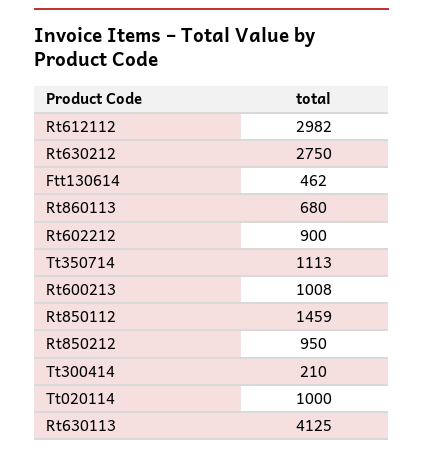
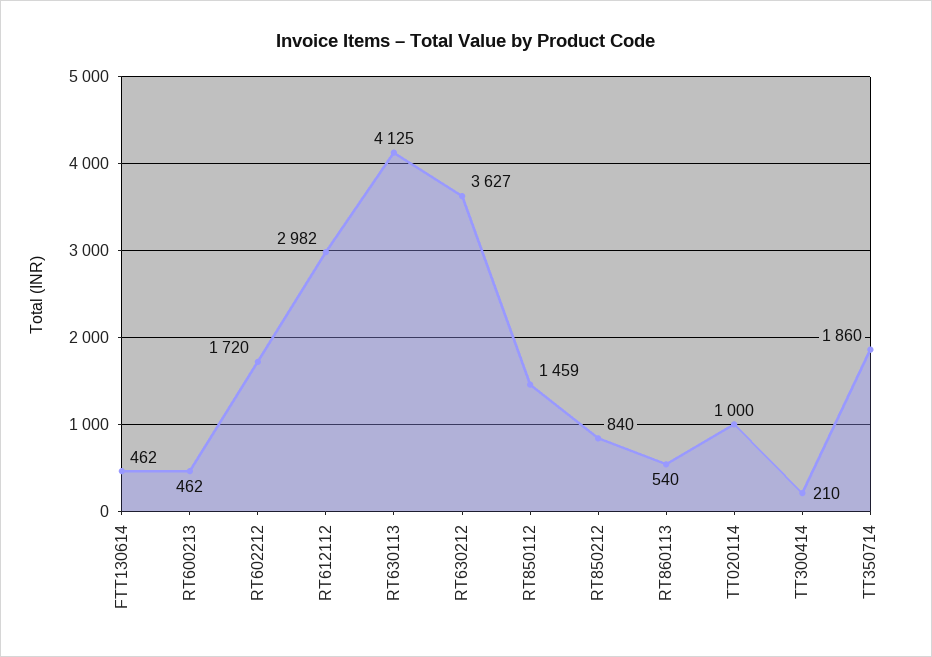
Rt630212: 2750 -> 3627
Rt860113: 680 -> 540
Rt602212: 900 -> 1720
Tt350714: 1113 -> 1860
Rt600213: 1008 -> 462
Rt850212: 950 -> 840

